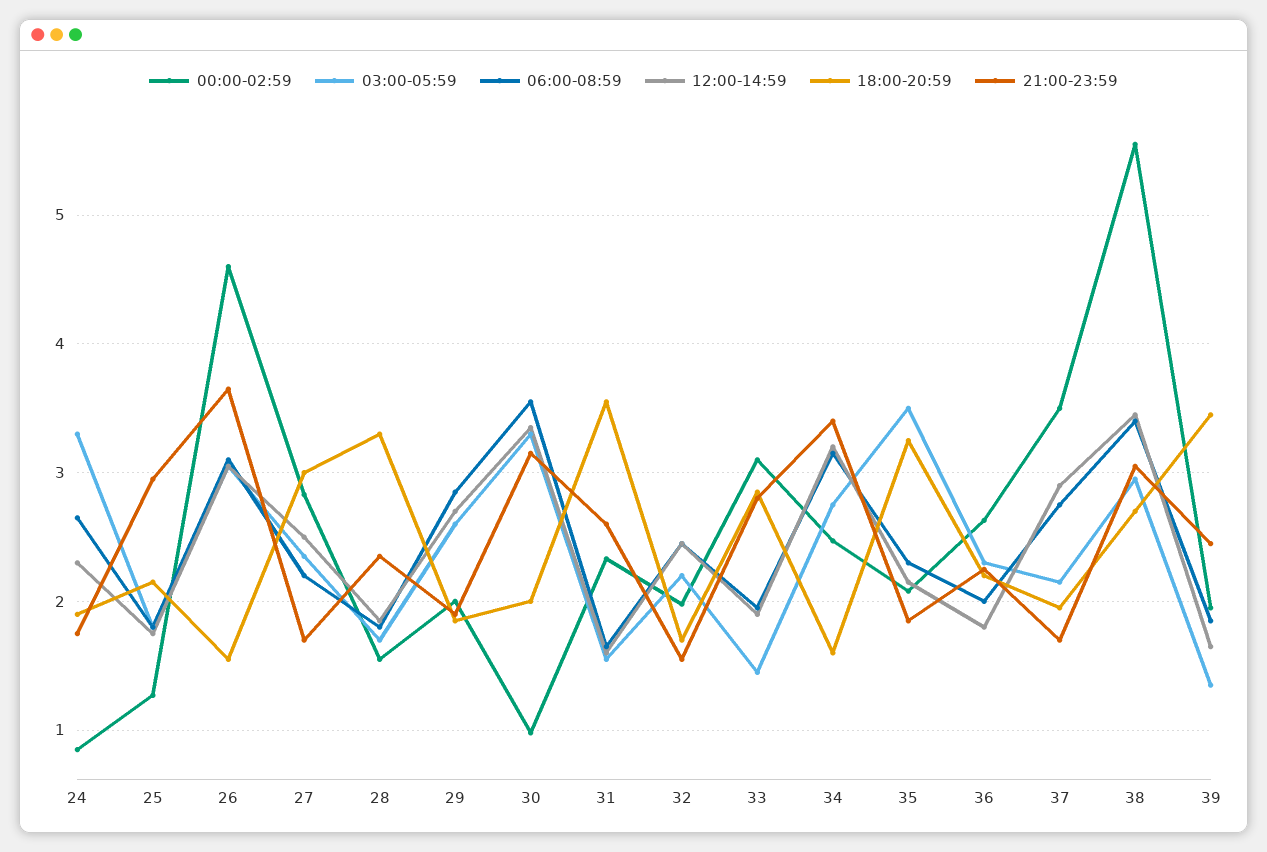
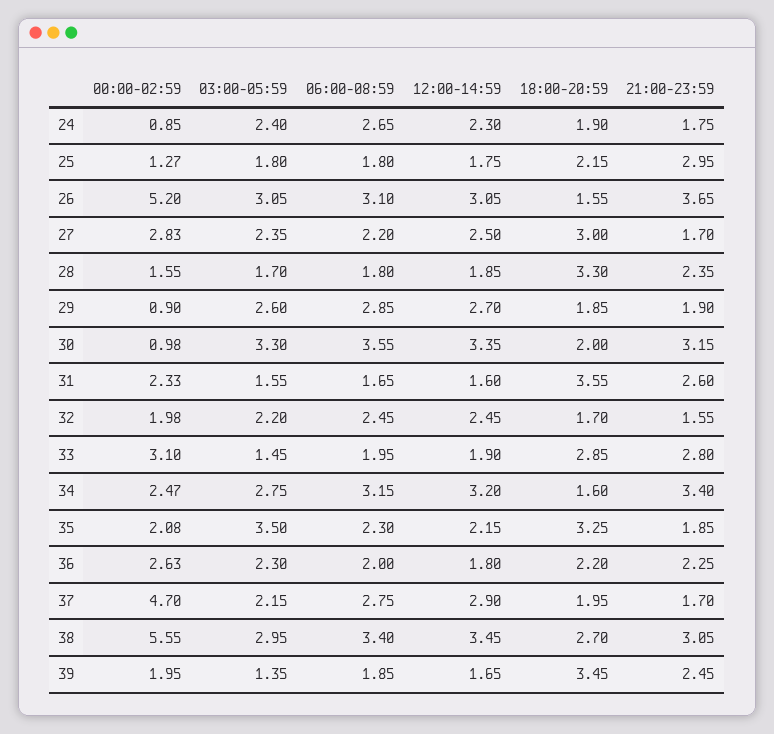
03:00-05:59, 24: 3.3 -> 2.4
00:00-02:59, 26: 4.6 -> 5.2
00:00-02:59, 29: 2 -> 0.9
00:00-02:59, 37: 3.5 -> 4.7

